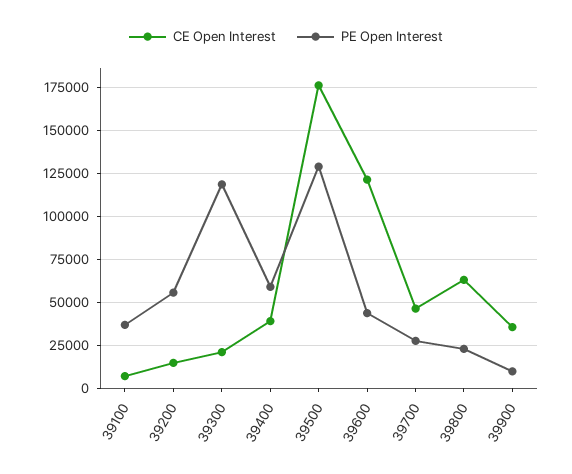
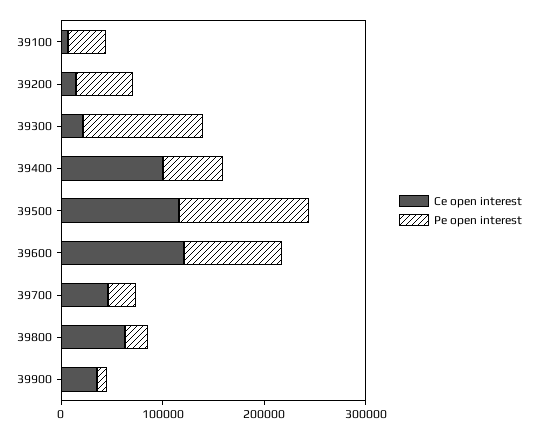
CE Open Interest, 39400: 40000 -> 100000
CE Open Interest, 39500: 175000 -> 120000
PE Open Interest, 39600: 45000 -> 100000

